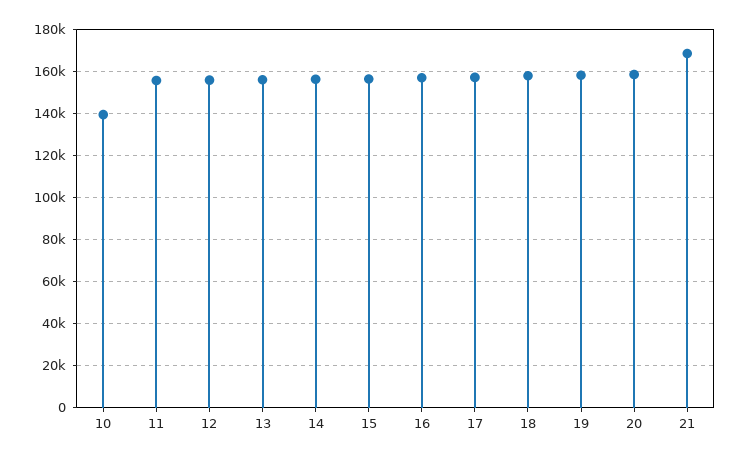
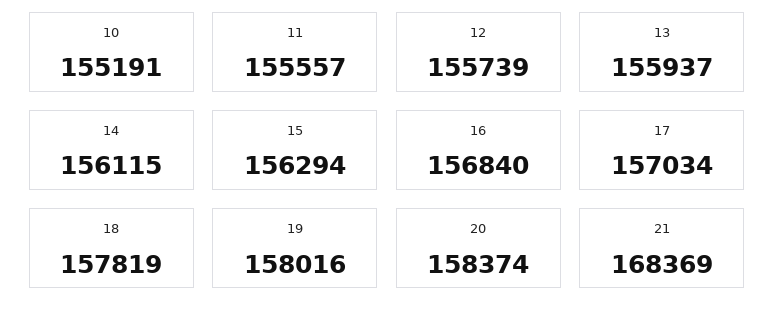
10: 140000 -> 155191

